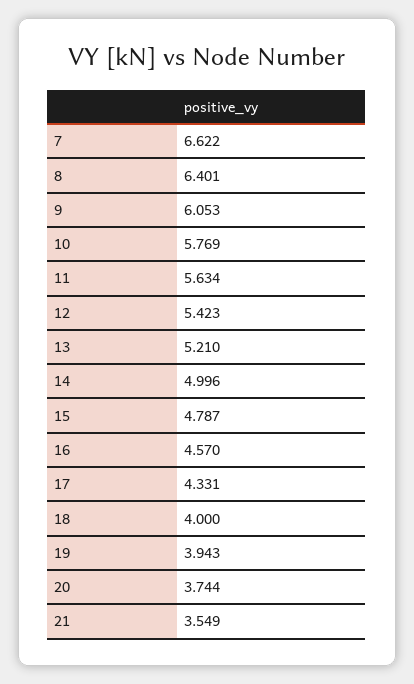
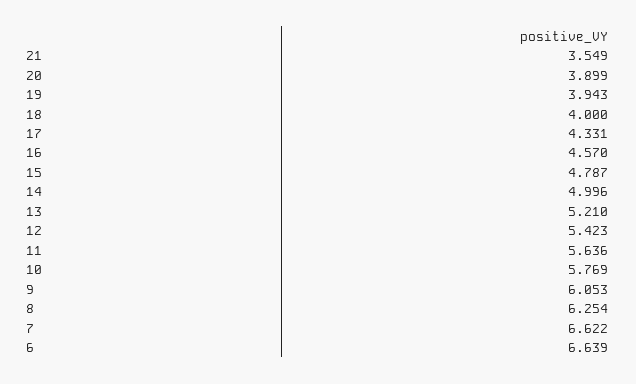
8: 6.401 -> 6.254
11: 5.634 -> 5.636
20: 3.744 -> 3.899
6: none -> 6.639

